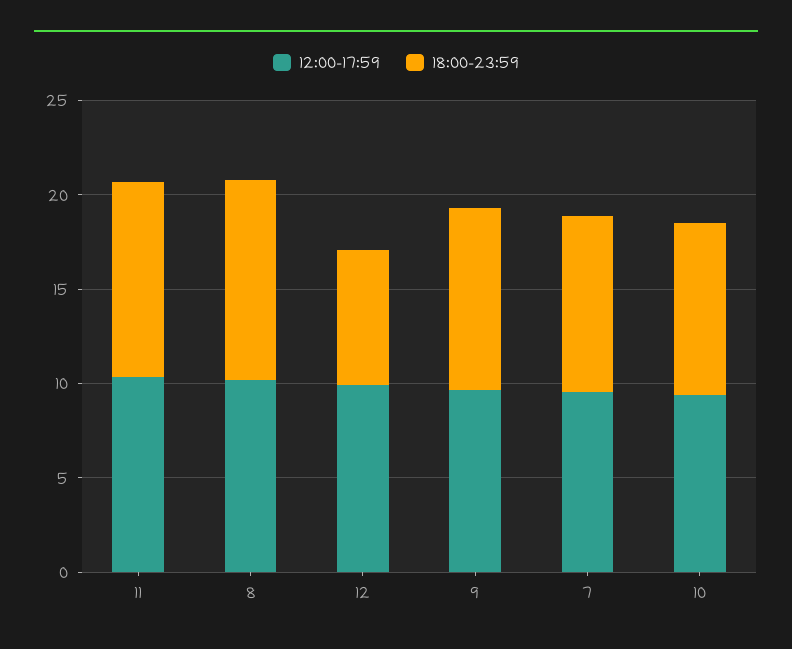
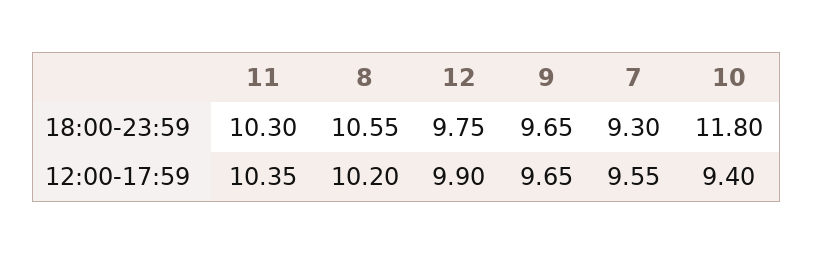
18:00-23:59, 12: 7 -> 9.75
18:00-23:59, 10: 9 -> 11.8

